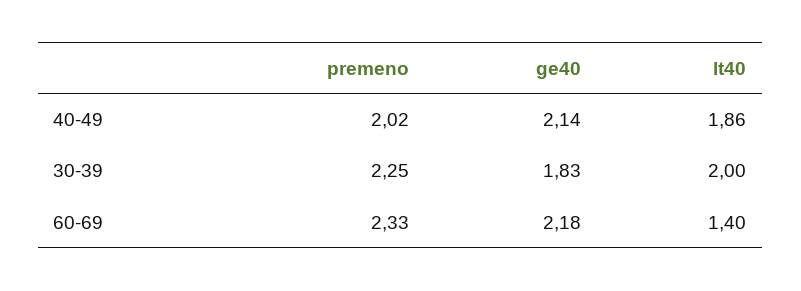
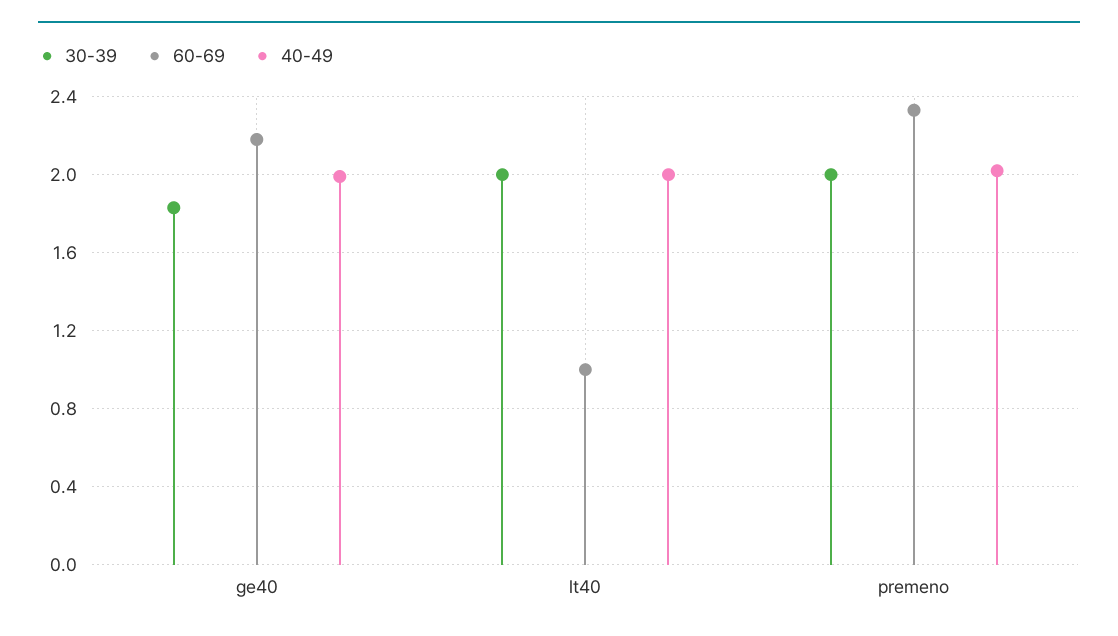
40-49, ge40: 2.14 -> 2
40-49, lt40: 1.86 -> 2
30-39, premeno: 2.25 -> 2
60-69, lt40: 1.4 -> 1

